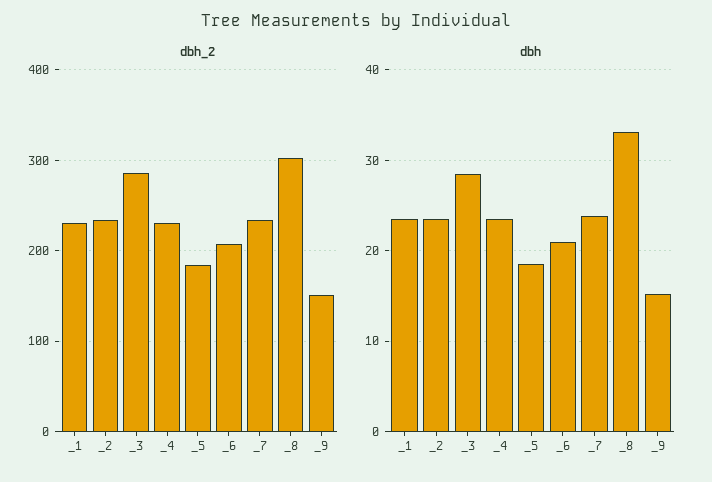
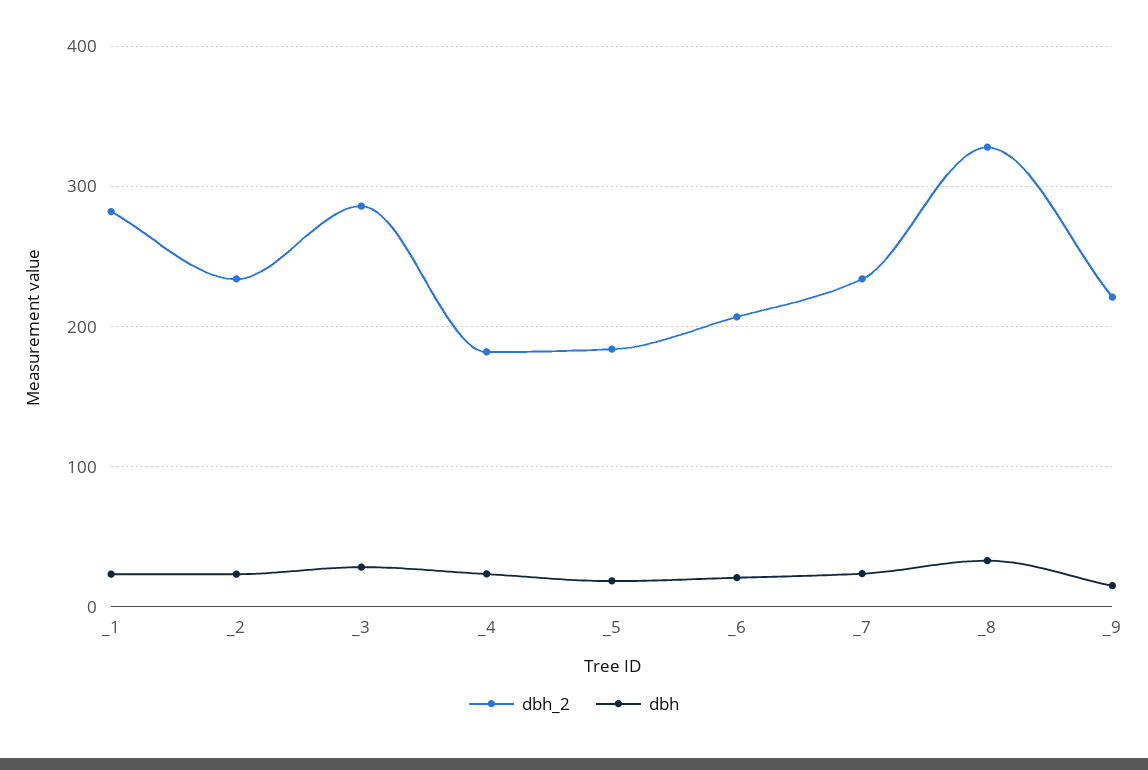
dbh_2, _1: 230 -> 280
dbh_2, _4: 230 -> 180
dbh_2, _8: 300 -> 330
dbh_2, _9: 150 -> 220

